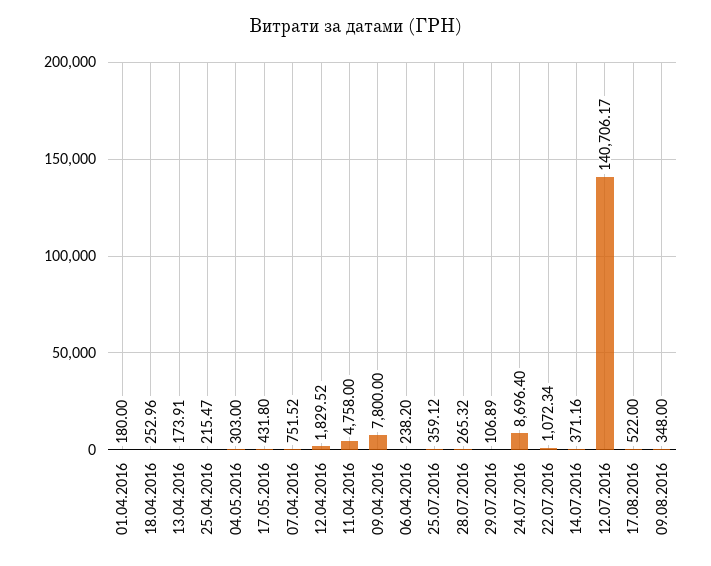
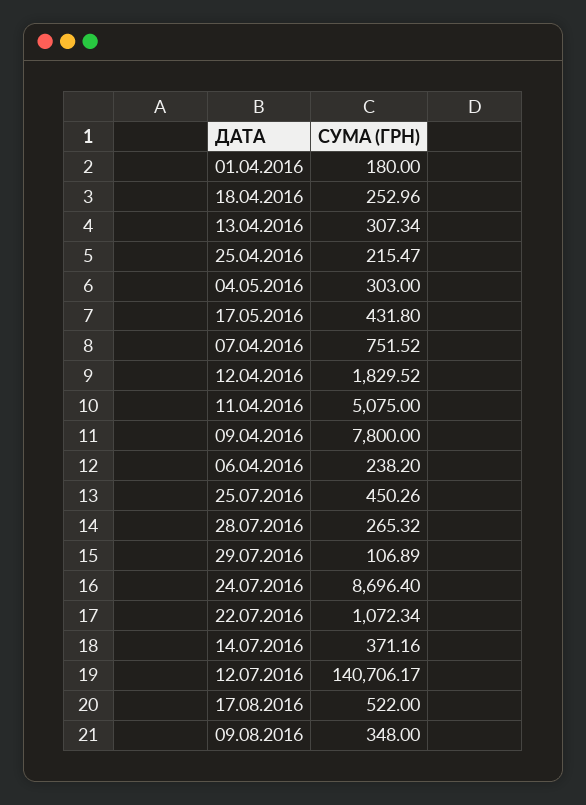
13.04.2016: 173.91 -> 307.34
11.04.2016: 4758 -> 5075
25.07.2016: 359.12 -> 450.26

